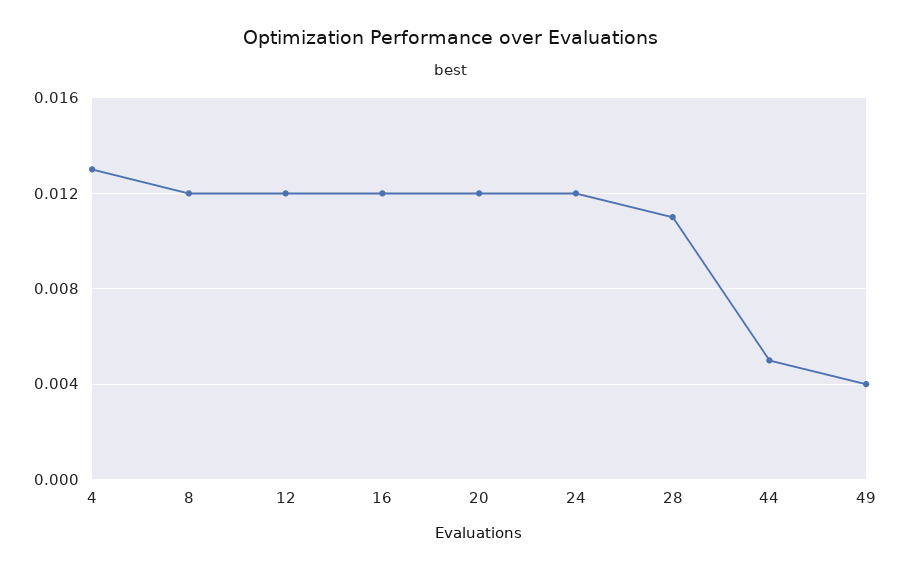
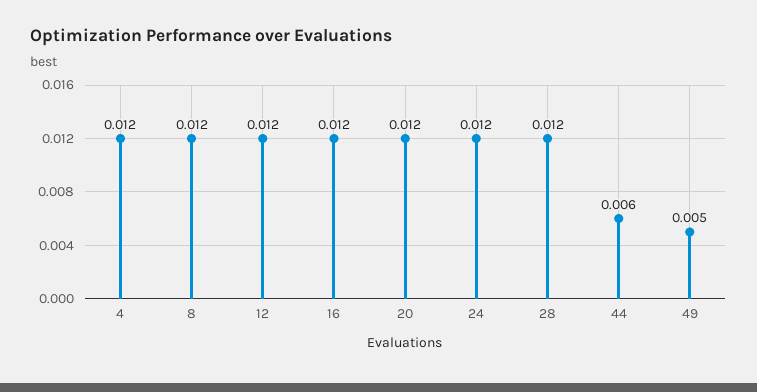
4: 0.013 -> 0.012
28: 0.011 -> 0.012
44: 0.005 -> 0.006
49: 0.004 -> 0.005

